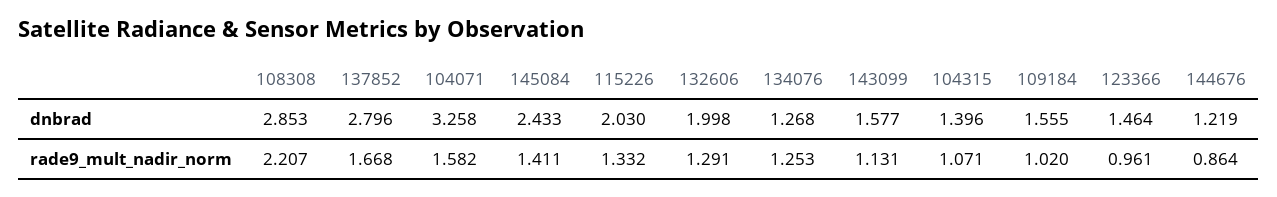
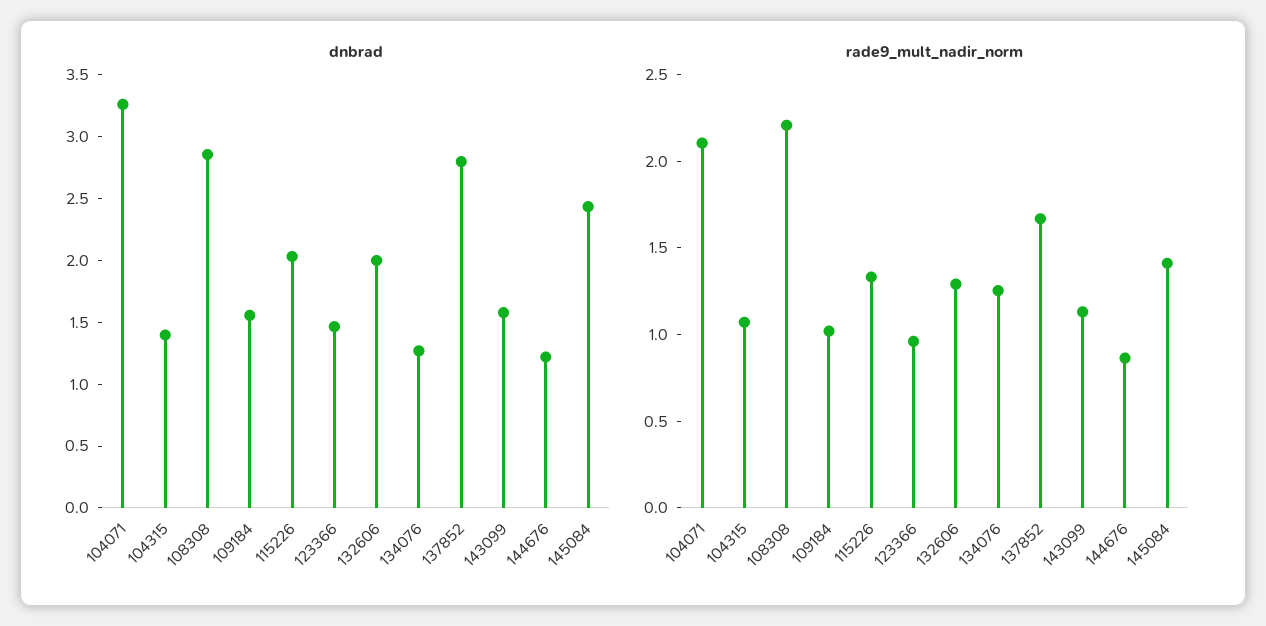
rade9_mult_nadir_norm, 104071: 1.582 -> 2.1

